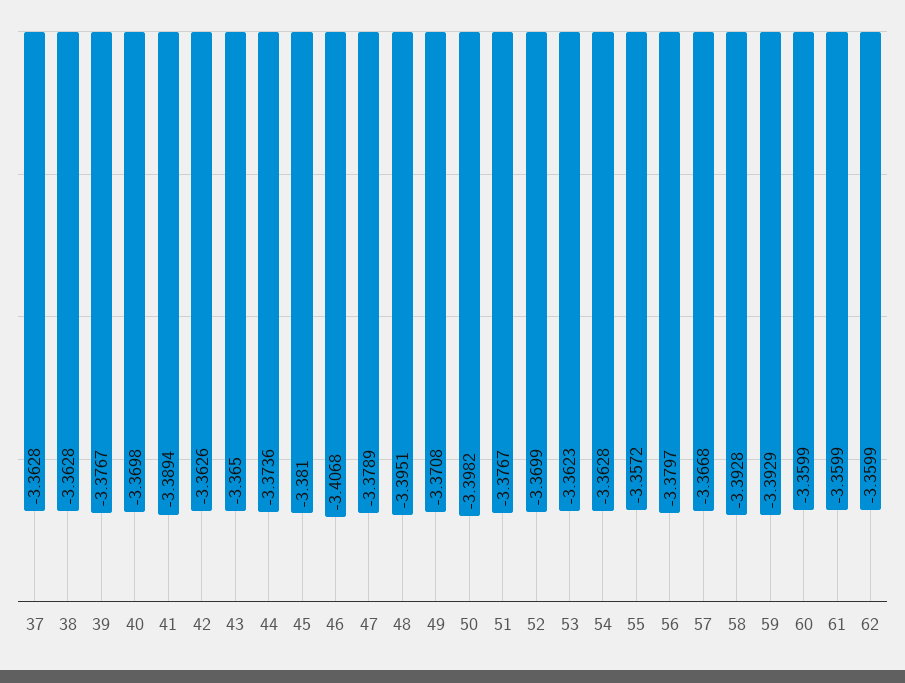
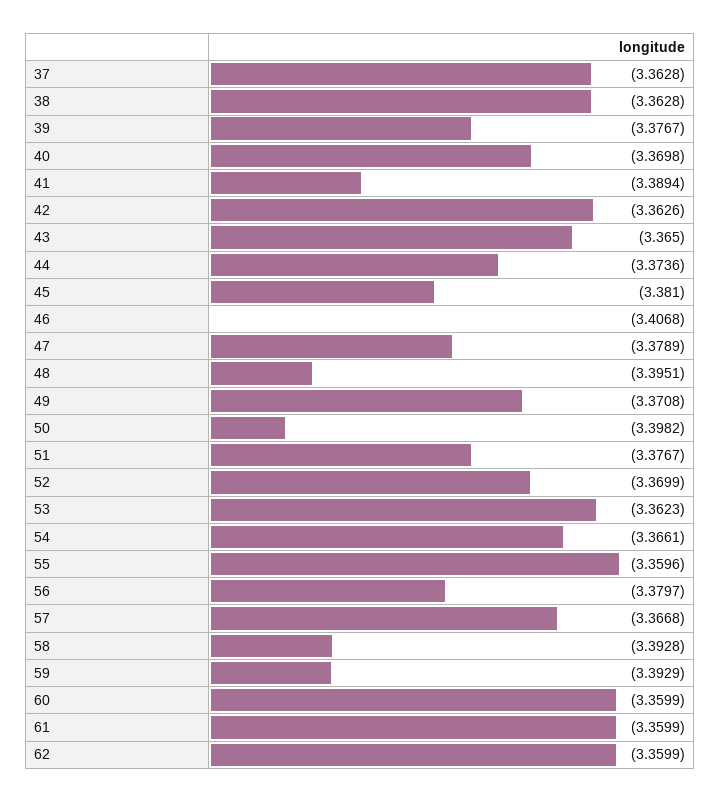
54: -3.3628 -> -3.3661
55: -3.3572 -> -3.3596

